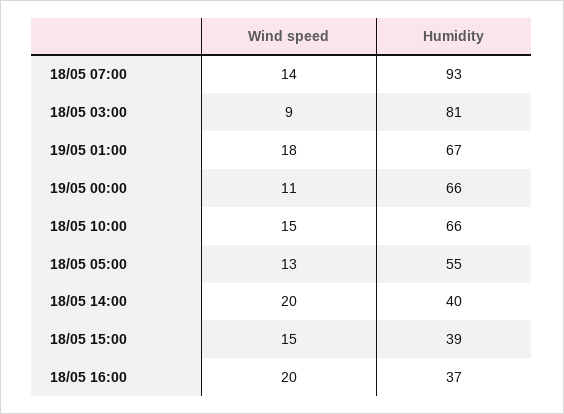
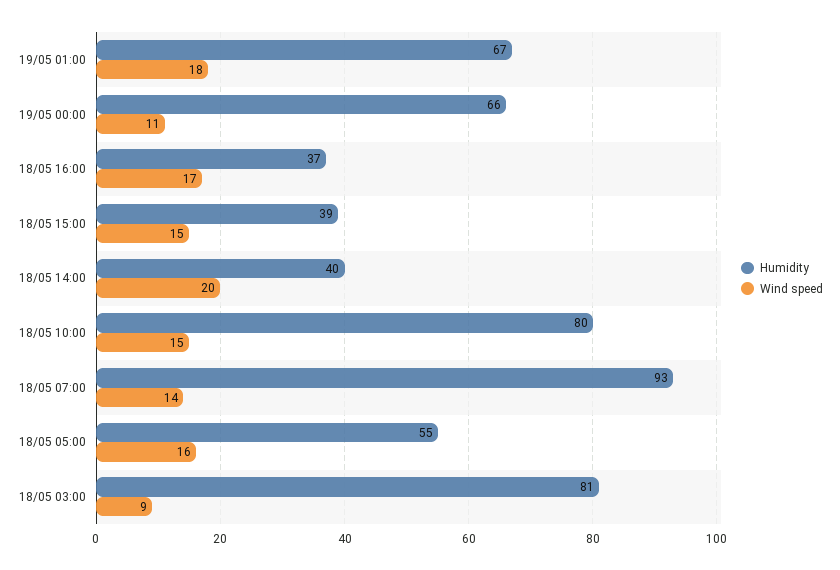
Humidity, 18/05 10:00: 66 -> 80
Wind speed, 18/05 05:00: 13 -> 16
Wind speed, 18/05 16:00: 20 -> 17

